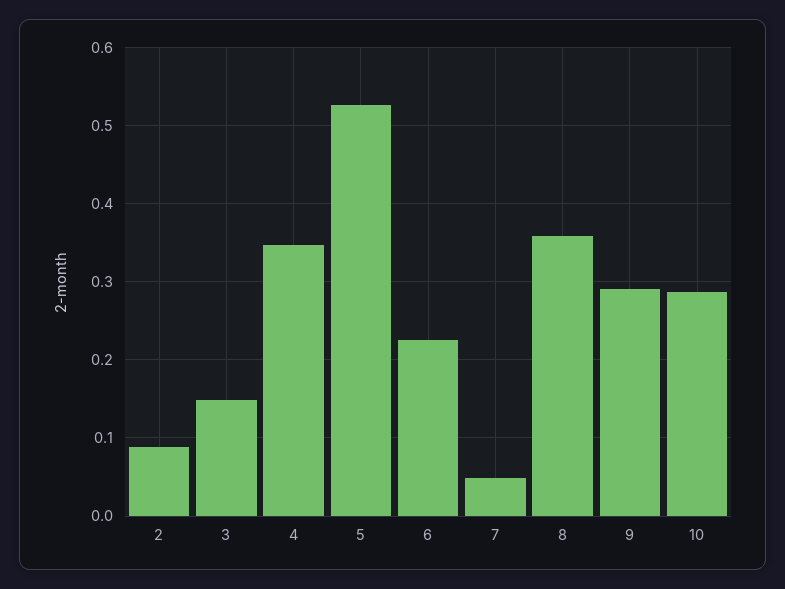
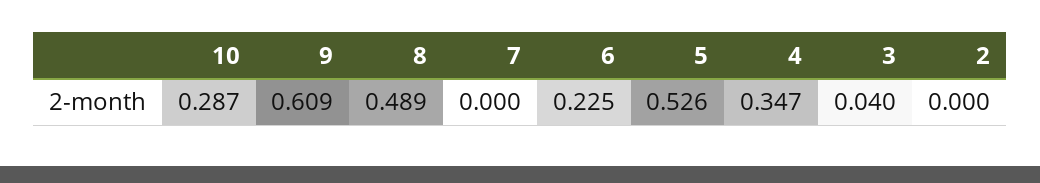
2: 0.09 -> 0
3: 0.15 -> 0.04
7: 0.05 -> 0
8: 0.36 -> 0.489
9: 0.29 -> 0.609

